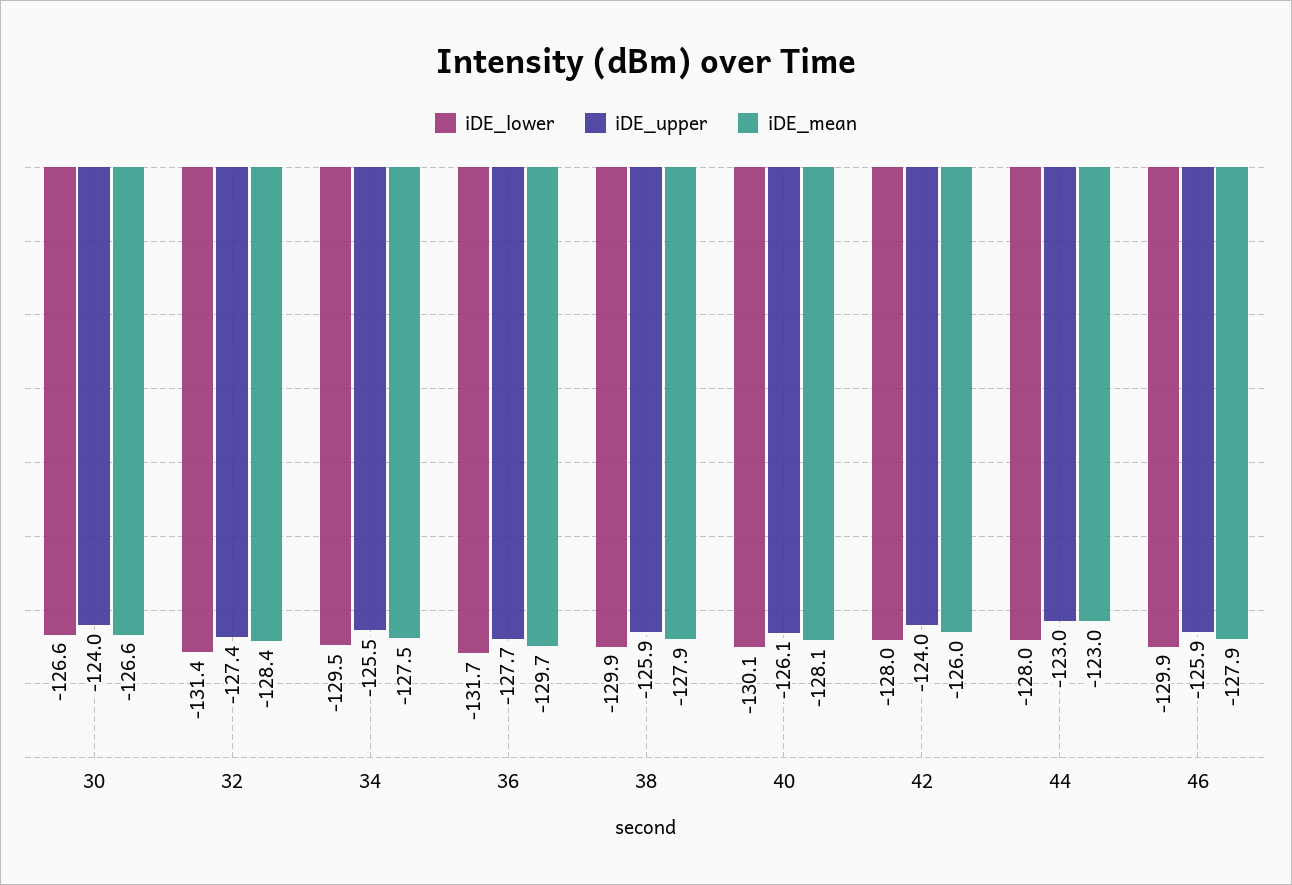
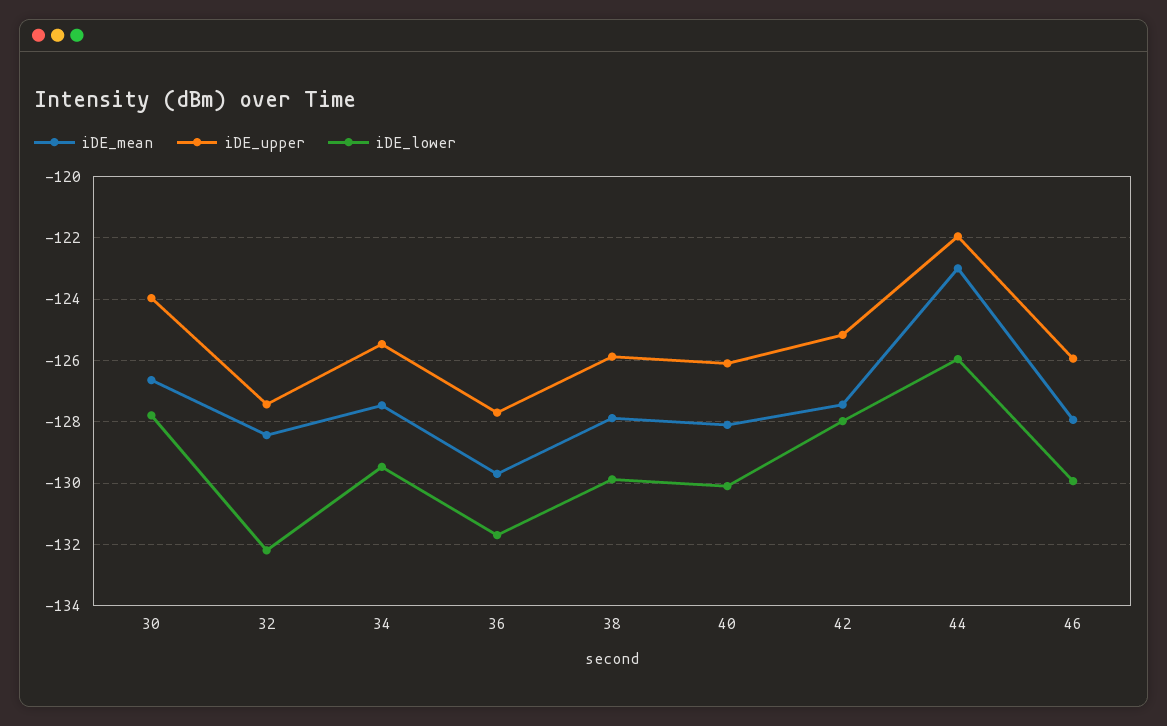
iDE_lower, 30: -126.6 -> -127.8
iDE_lower, 32: -131.4 -> -132.2
iDE_upper, 42: -124 -> -125.2
iDE_mean, 42: -126 -> -127.4
iDE_lower, 44: -128 -> -126
iDE_upper, 44: -123 -> -122

